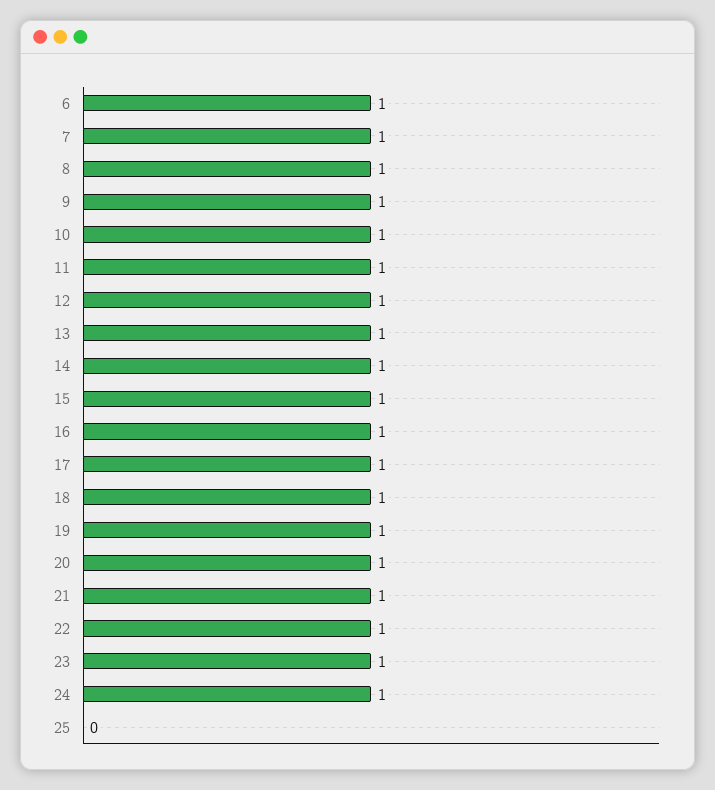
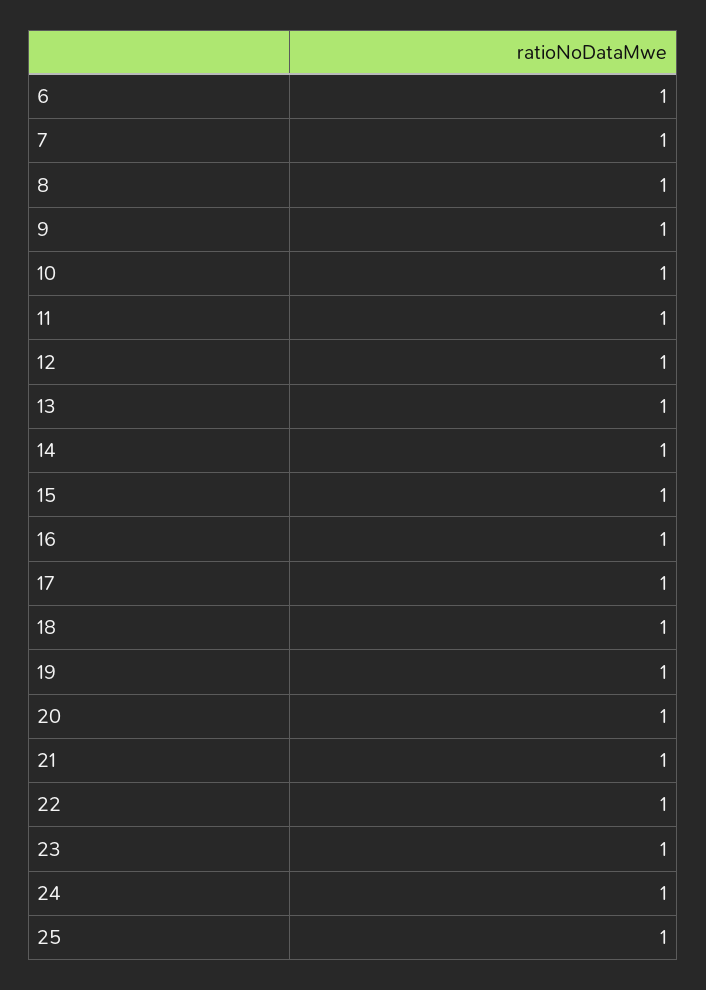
25: 0 -> 1

